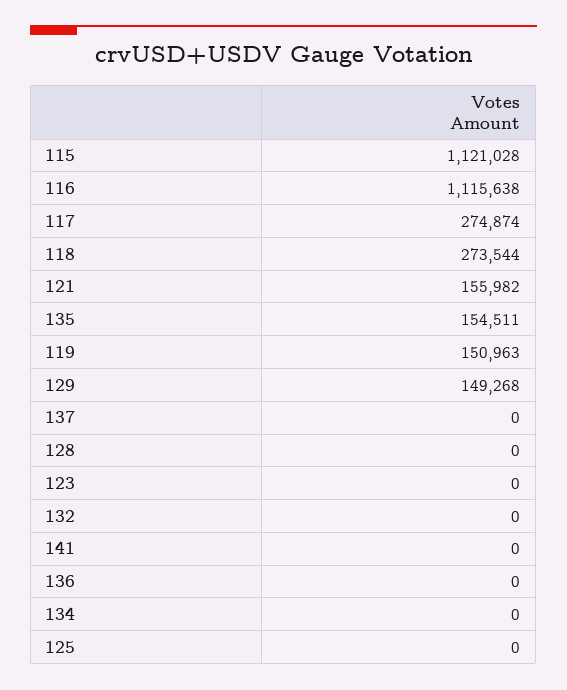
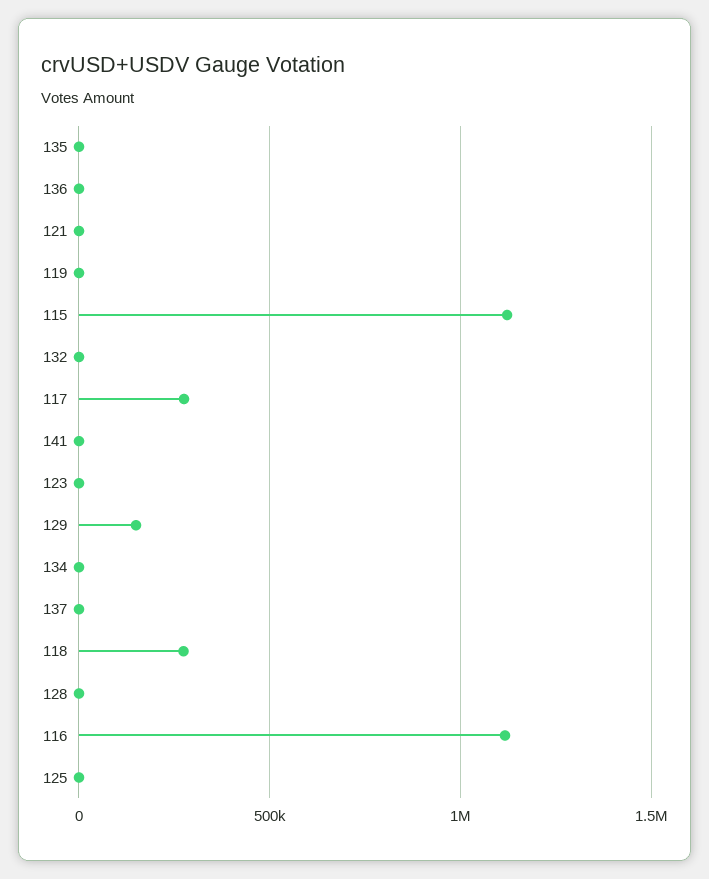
121: 155982 -> 0
135: 154511 -> 0
119: 150963 -> 0

